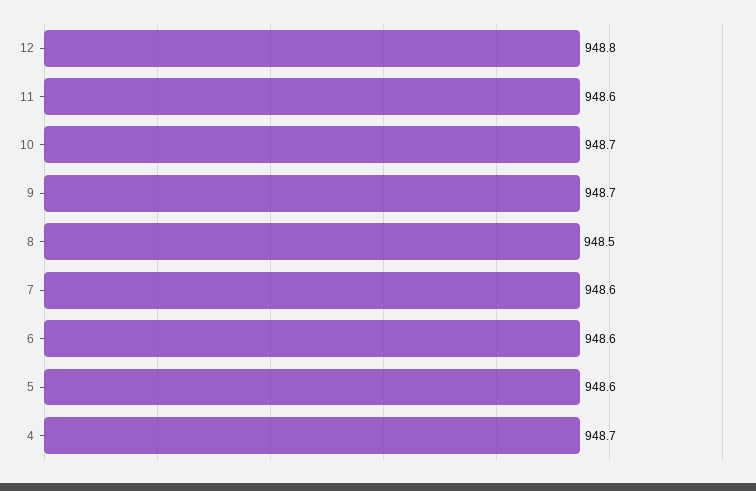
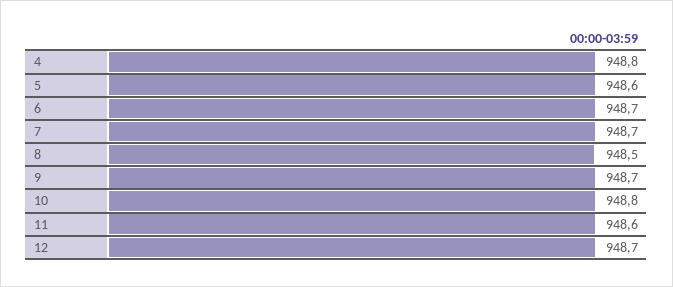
12: 948.8 -> 948.7
10: 948.7 -> 948.8
7: 948.6 -> 948.7
6: 948.6 -> 948.7
4: 948.7 -> 948.8

